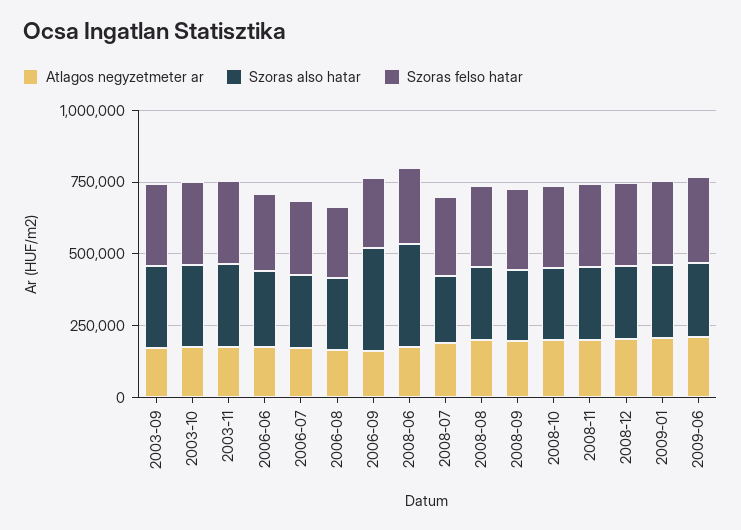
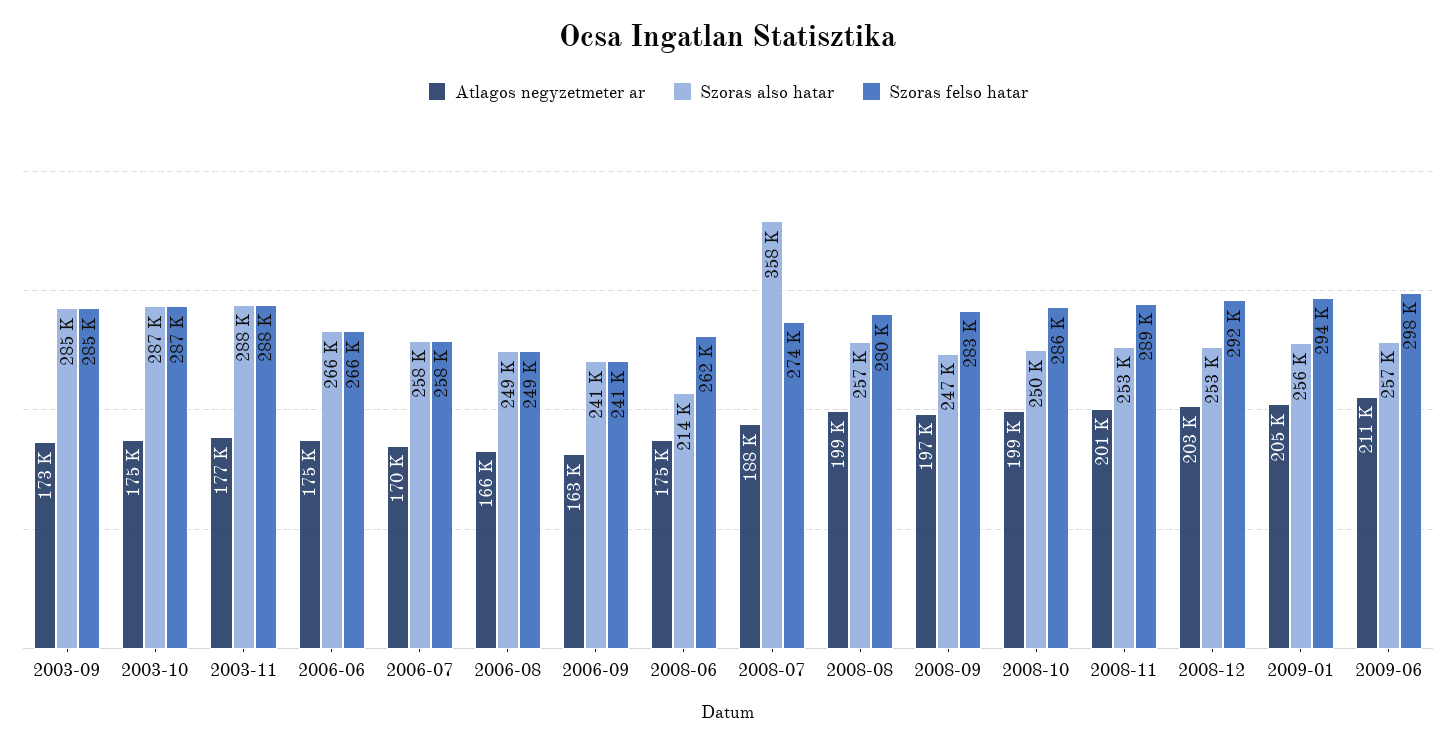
Szoras also hatar, 2006-09: 350000 -> 241000
Szoras also hatar, 2008-06: 350000 -> 214000
Szoras also hatar, 2008-07: 250000 -> 358000

